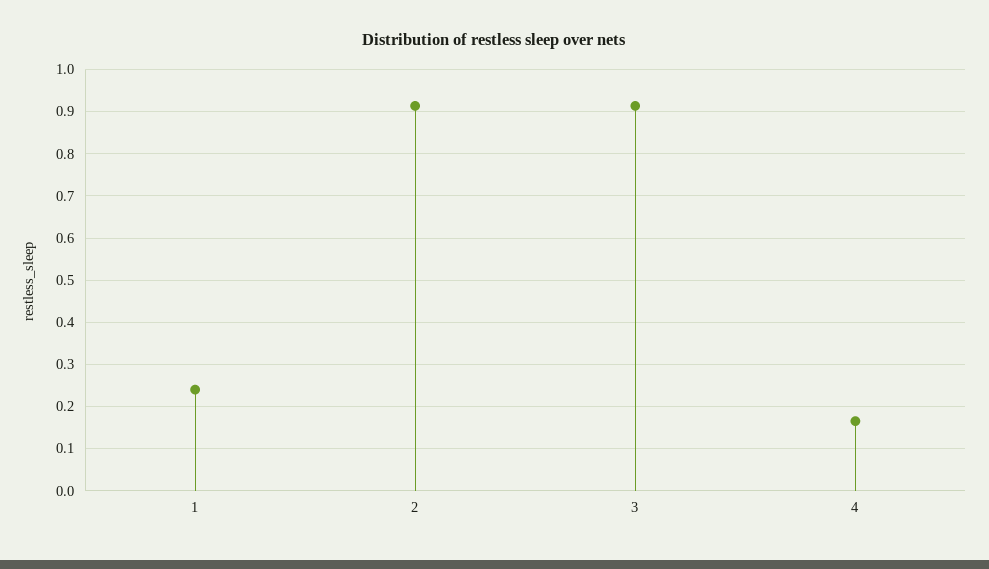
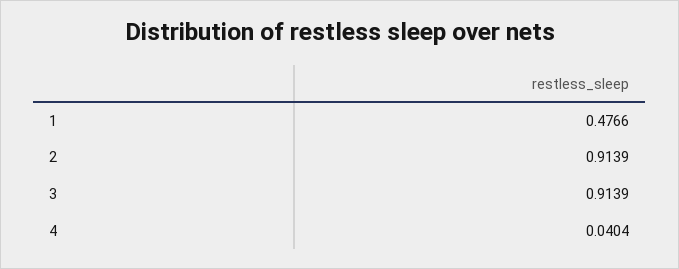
1: 0.24 -> 0.4766
4: 0.16 -> 0.0404

